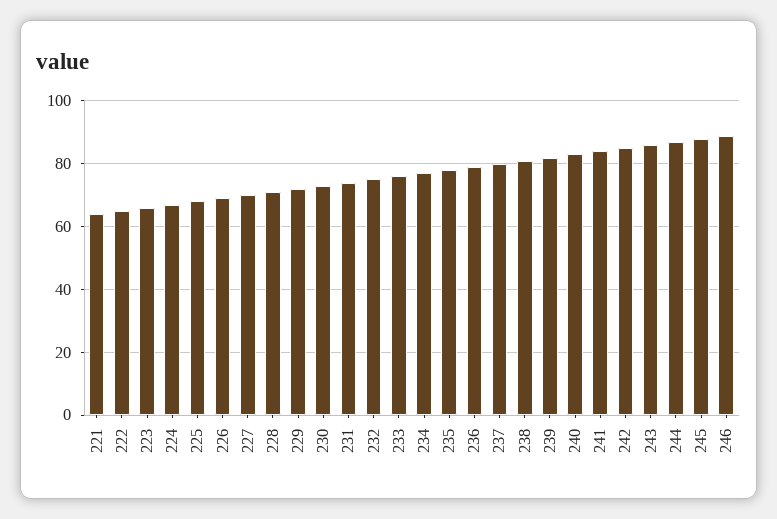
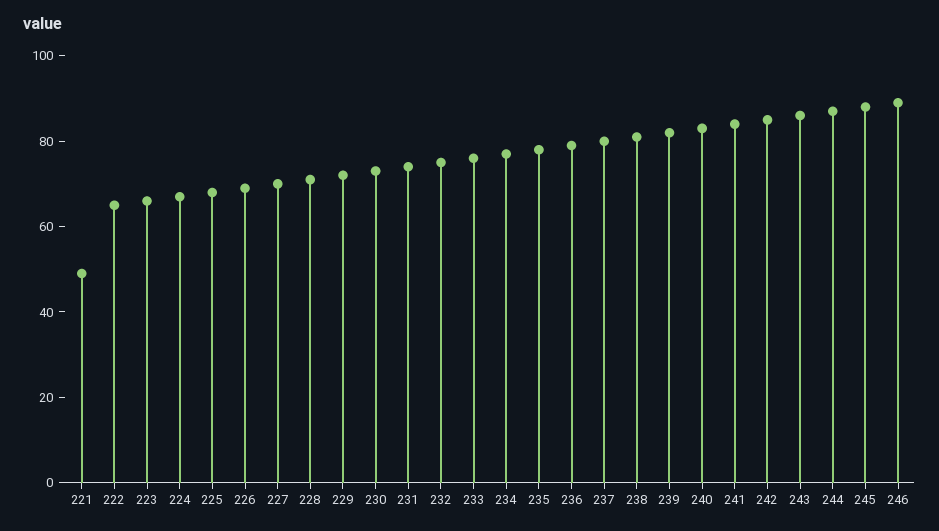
221: 65 -> 50

